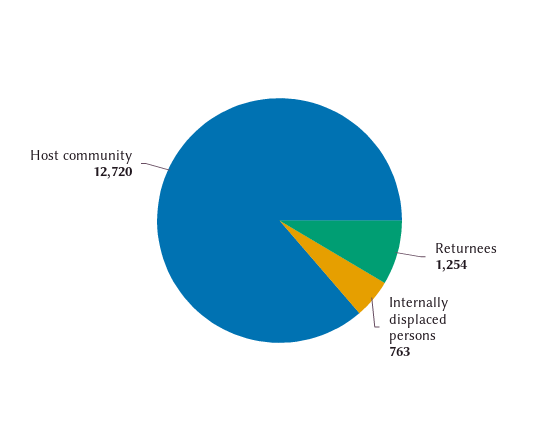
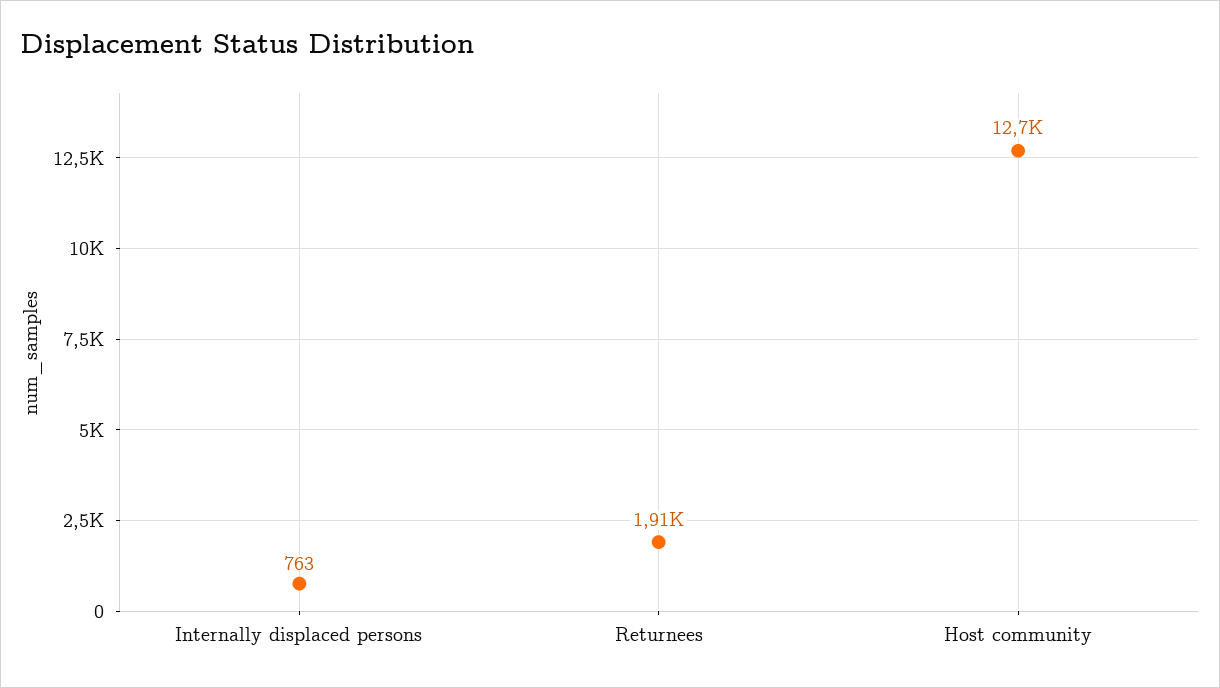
Returnees: 1254 -> 1910

